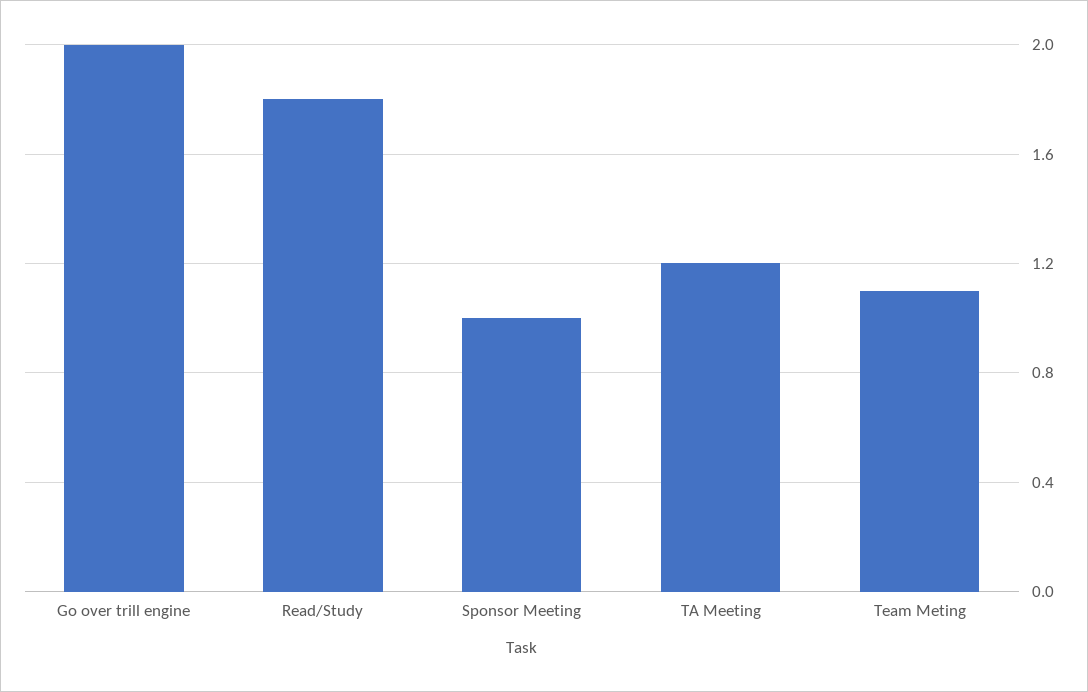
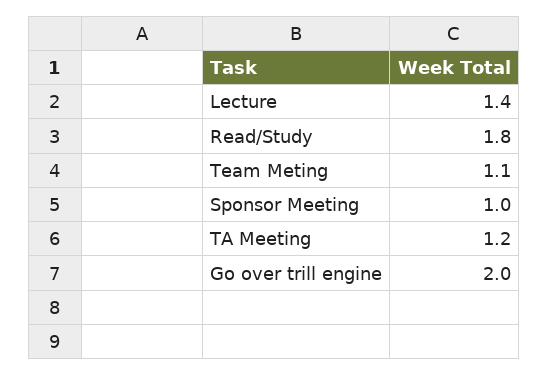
Lecture: none -> 1.4

